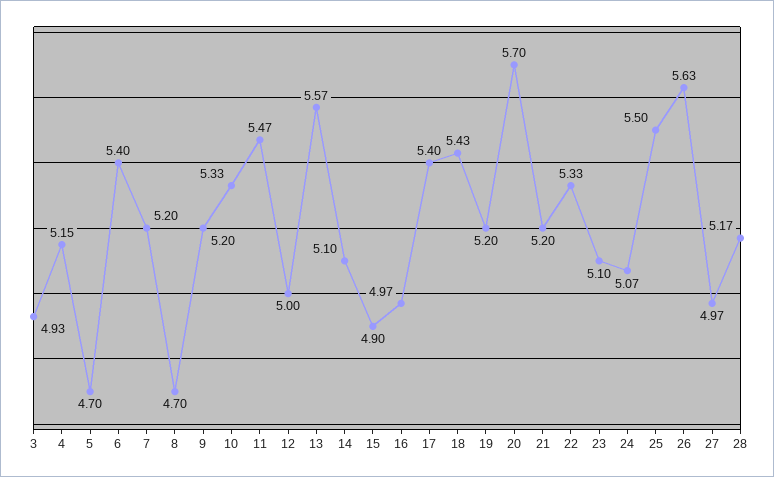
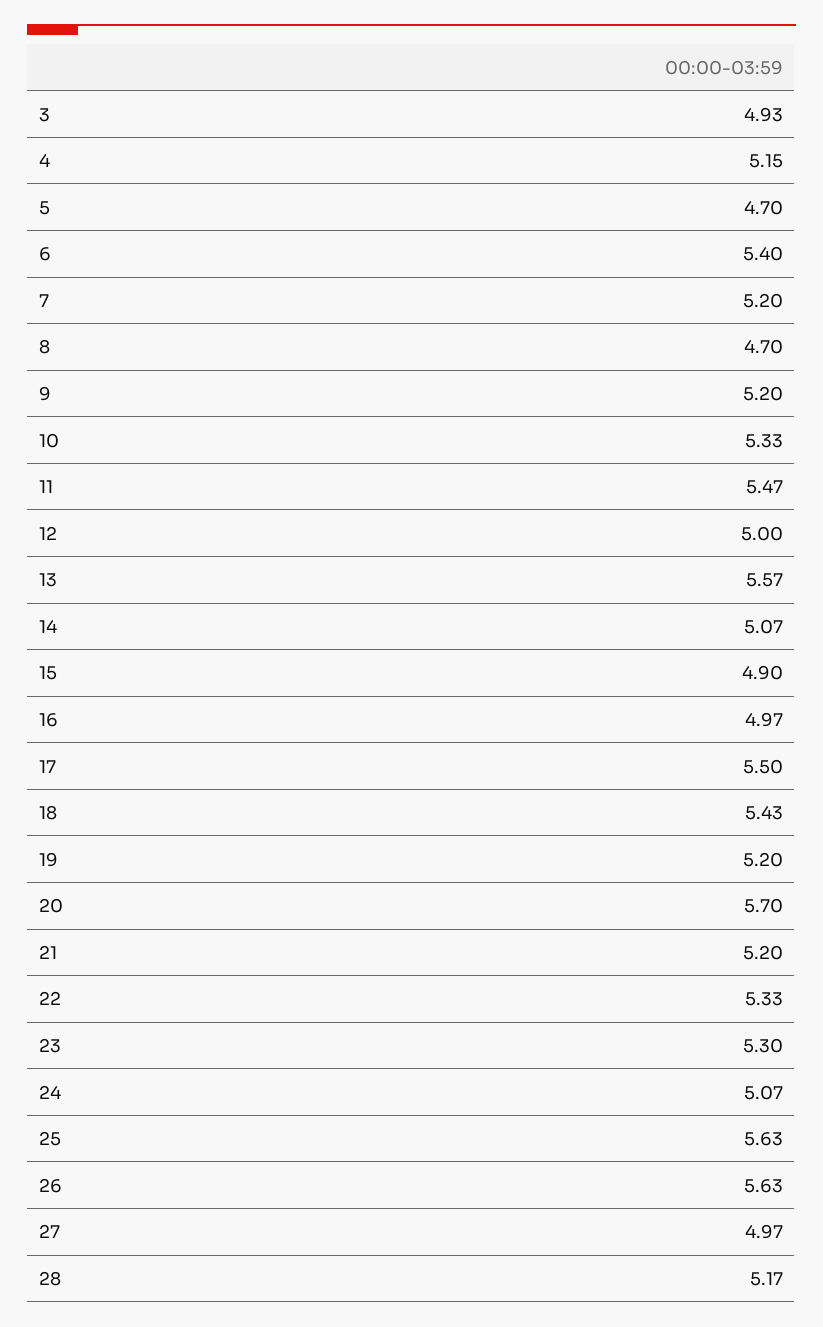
14: 5.1 -> 5.07
17: 5.4 -> 5.5
23: 5.1 -> 5.3
25: 5.5 -> 5.63

